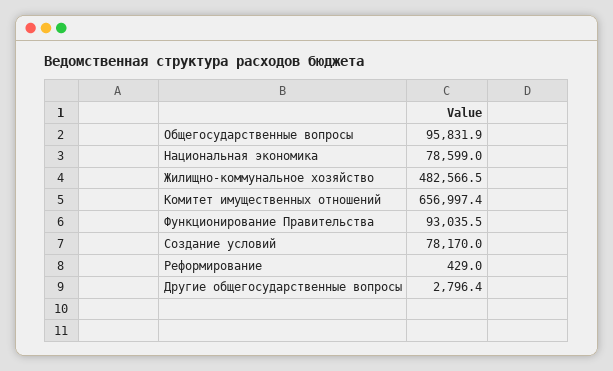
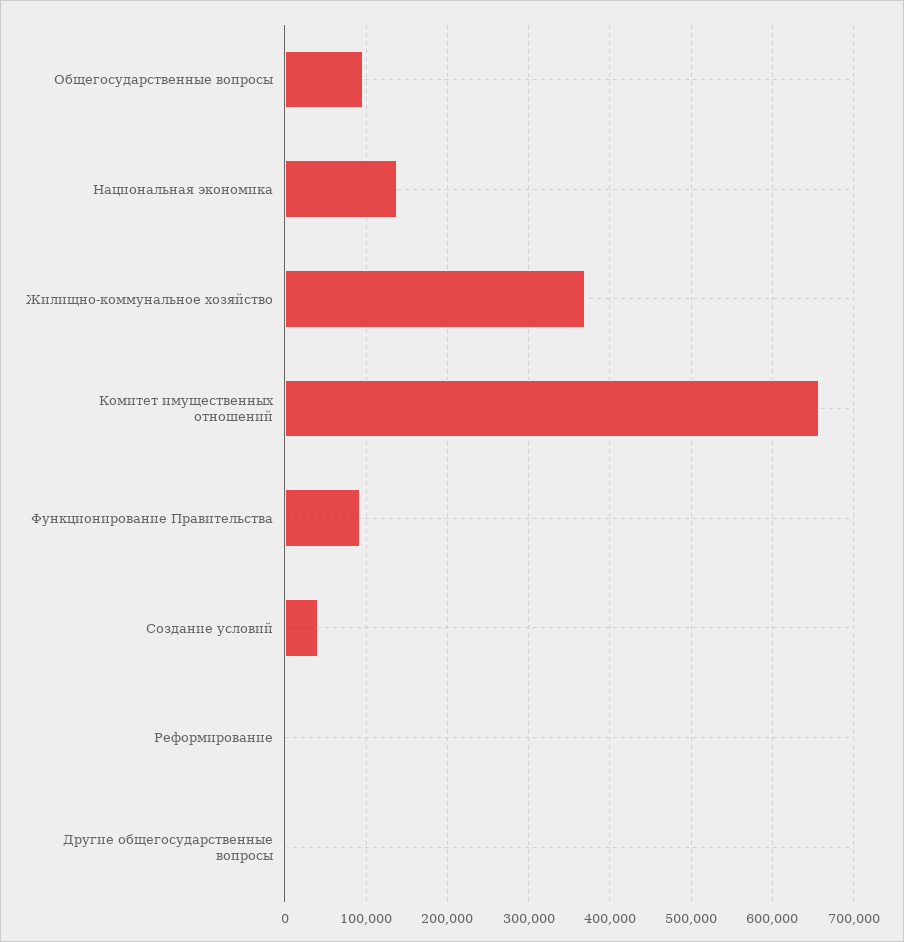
Национальная экономика: 78599 -> 140000
Жилищно-коммунальное хозяйство: 482566.5 -> 370000
Создание условий: 78170 -> 40000

